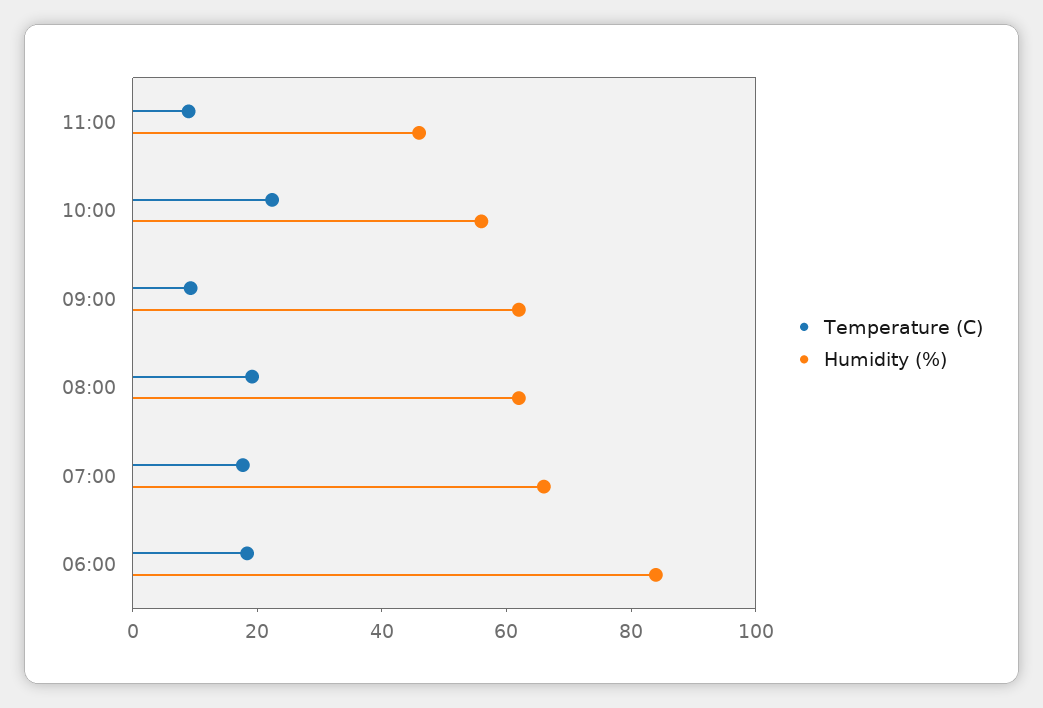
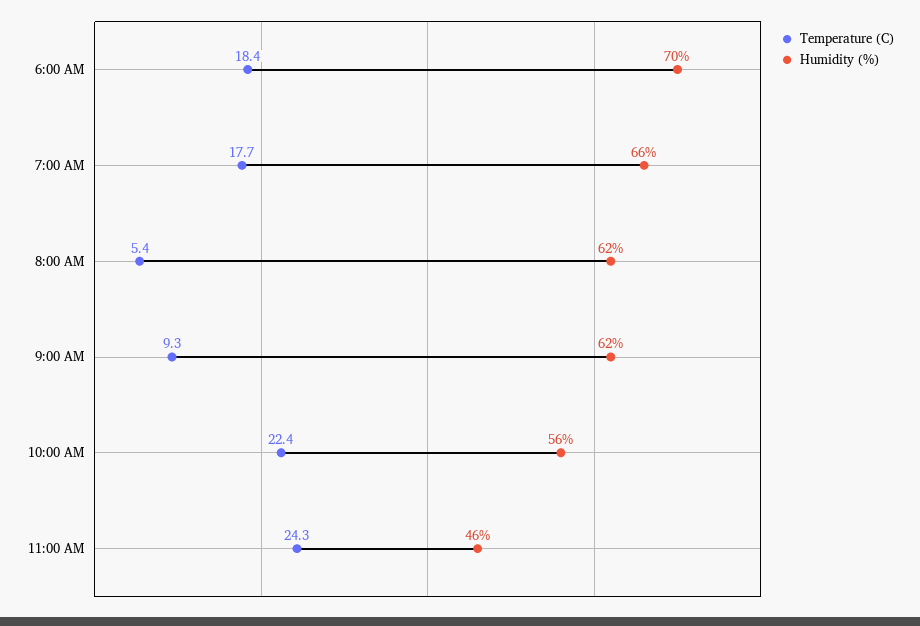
Temperature (C), 11:00: 10 -> 24.3
Temperature (C), 08:00: 20 -> 5.4
Humidity (%), 06:00: 85 -> 70

